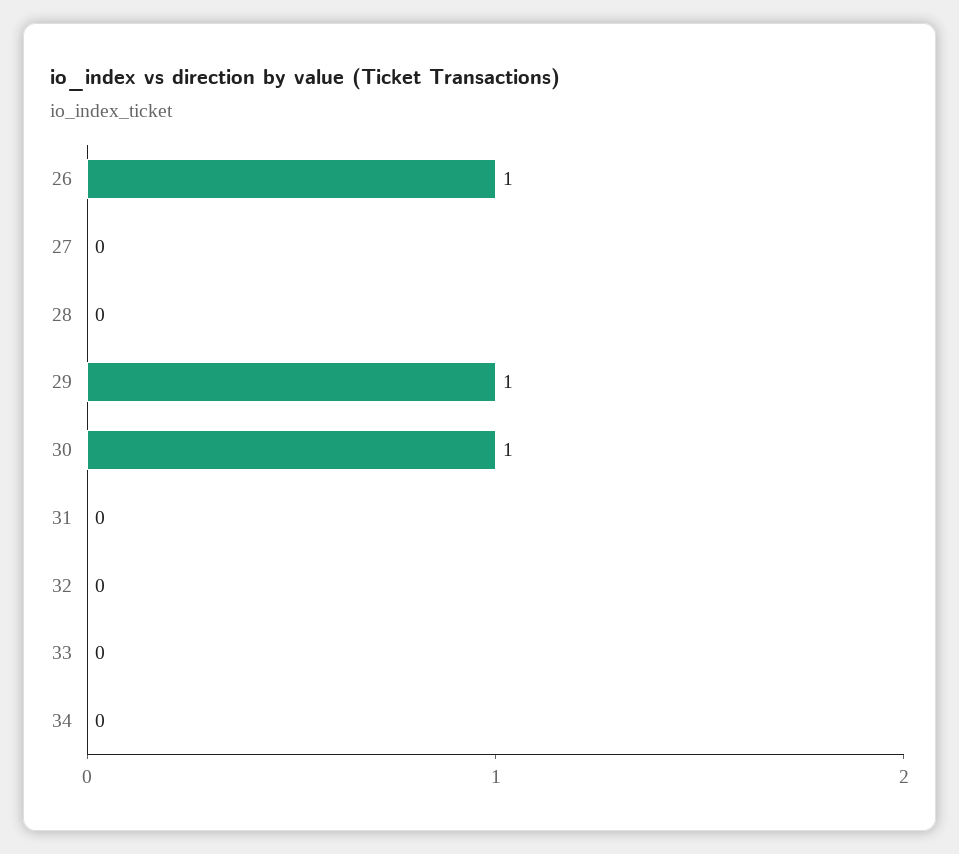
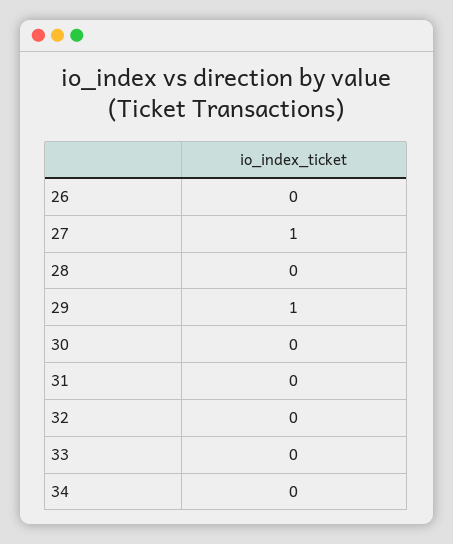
26: 1 -> 0
27: 0 -> 1
30: 1 -> 0

